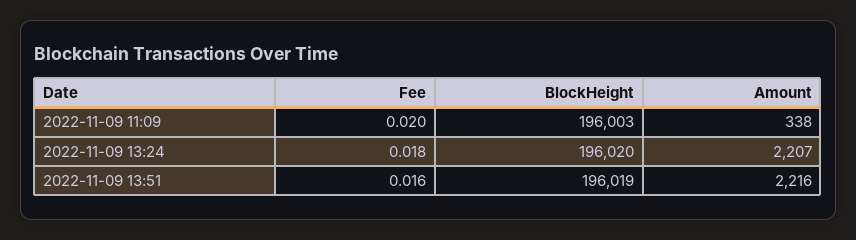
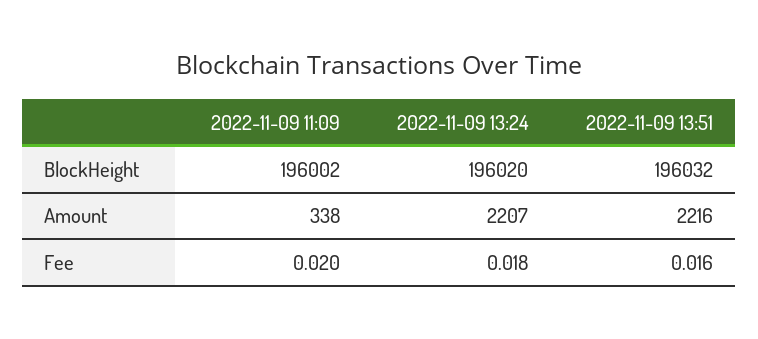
BlockHeight, 2022-11-09 11:09: 196003 -> 196002
BlockHeight, 2022-11-09 13:51: 196019 -> 196032

